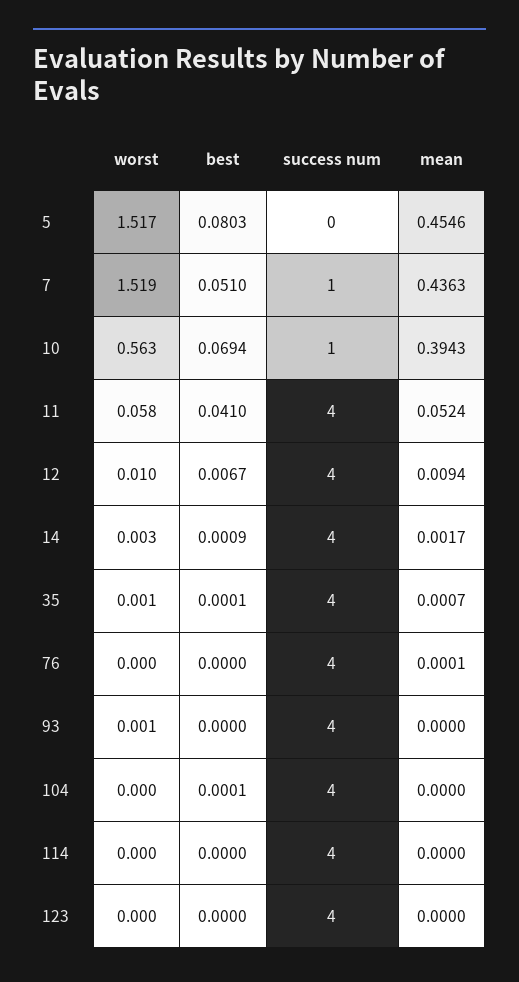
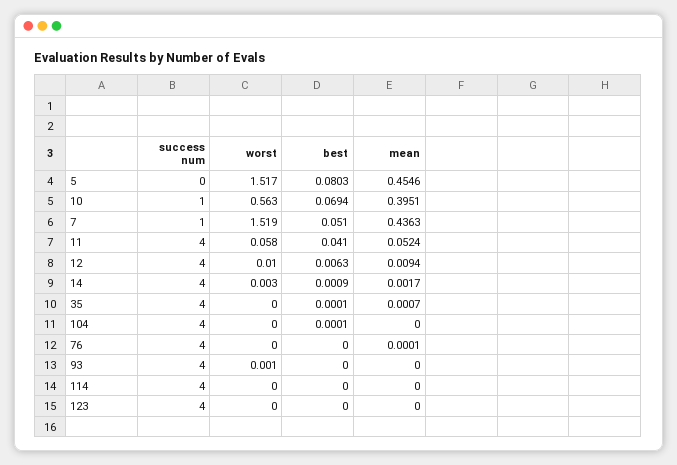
mean, 10: 0.3943 -> 0.3951
best, 12: 0.0067 -> 0.0063
worst, 35: 0.001 -> 0

